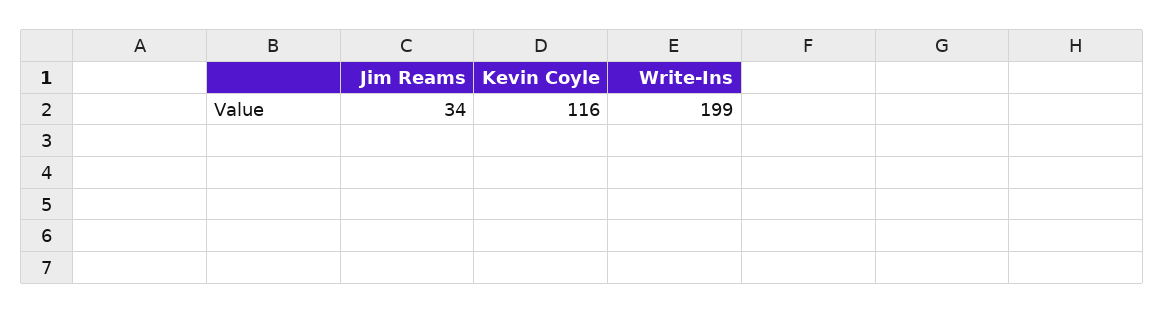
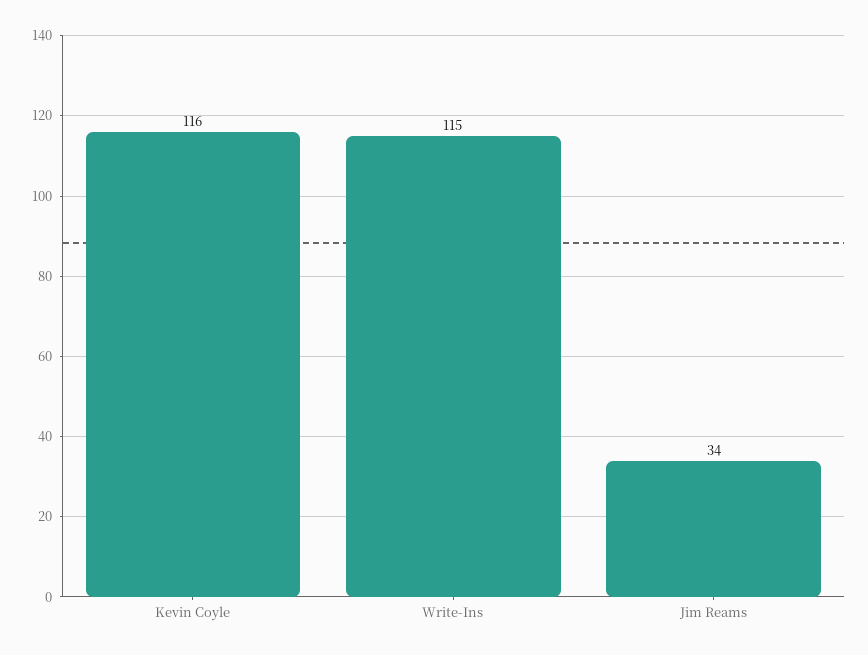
Write-Ins: 199 -> 115

